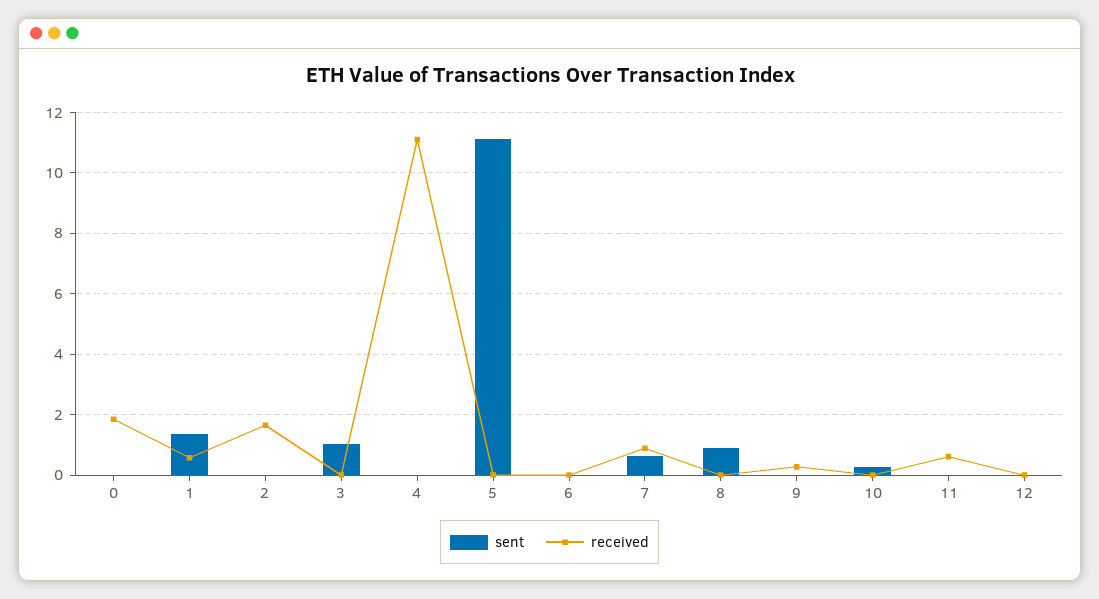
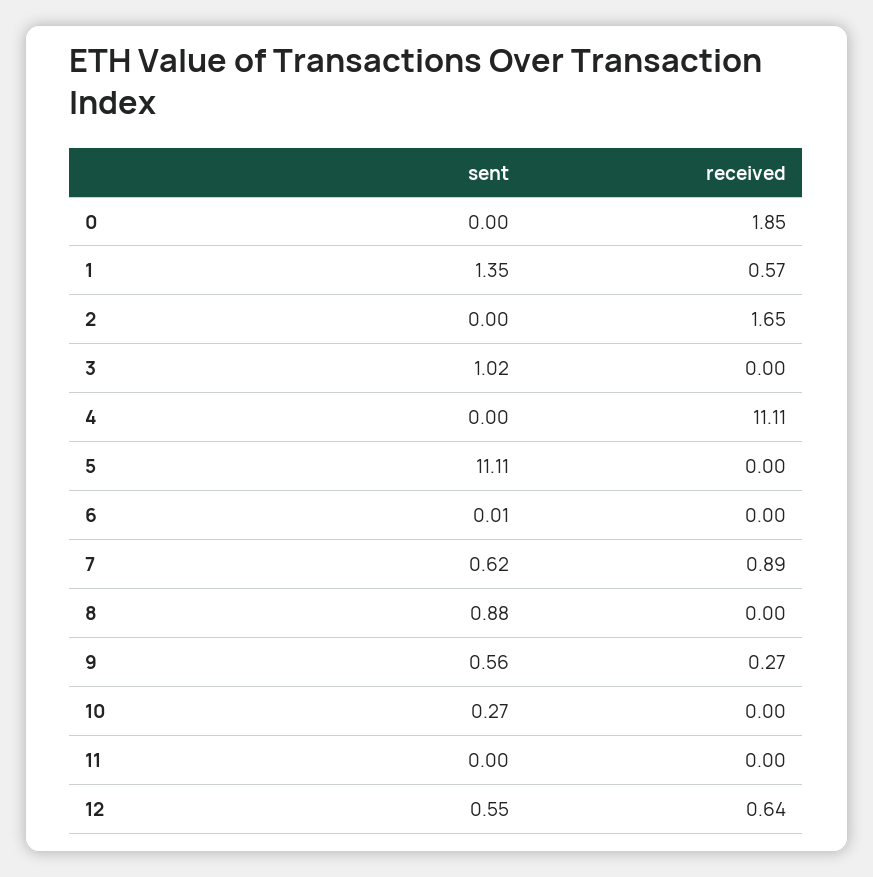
sent, 9: 0 -> 0.56
received, 11: 0.6 -> 0
sent, 12: 0 -> 0.55
received, 12: 0 -> 0.64

